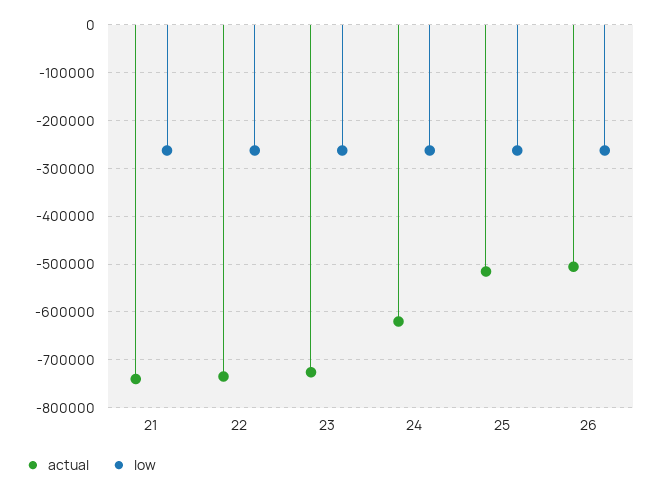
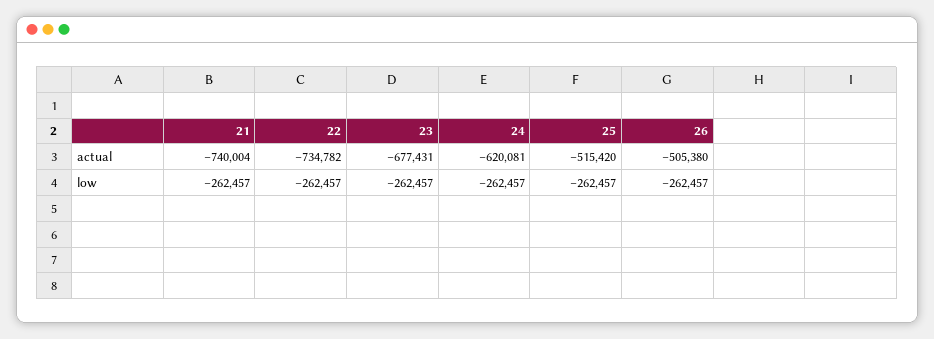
actual, 23: -720000 -> -677431

